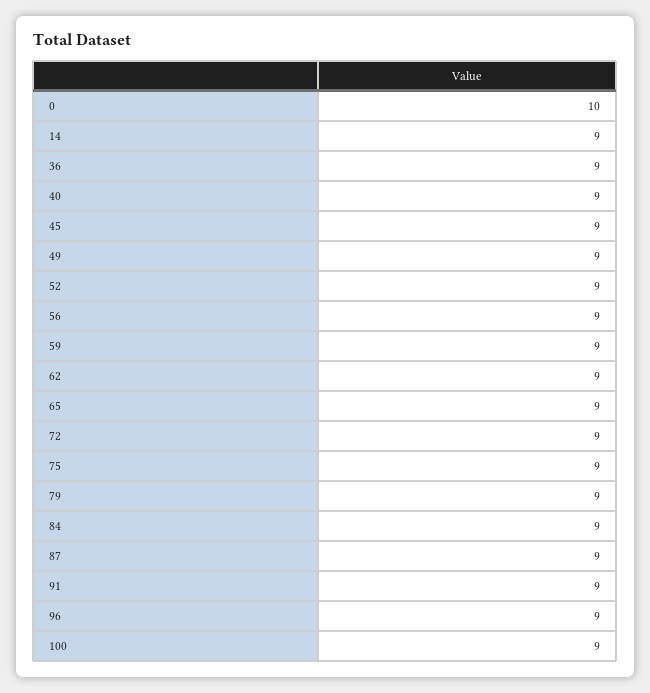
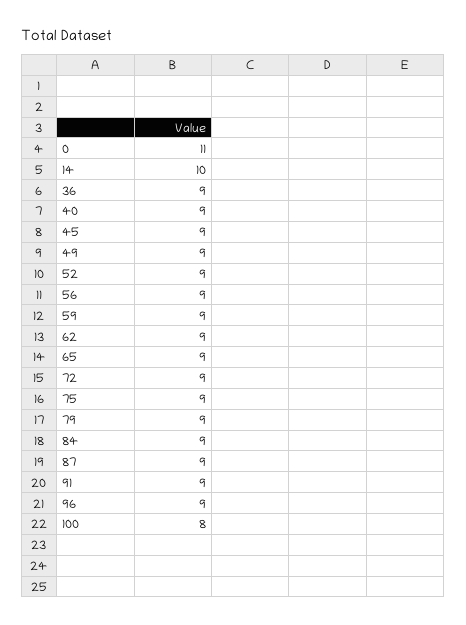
0: 10 -> 11
14: 9 -> 10
100: 9 -> 8

